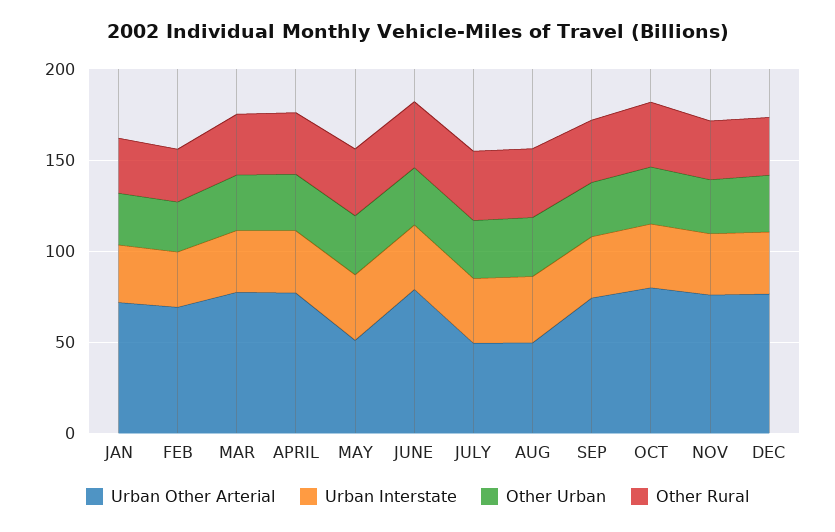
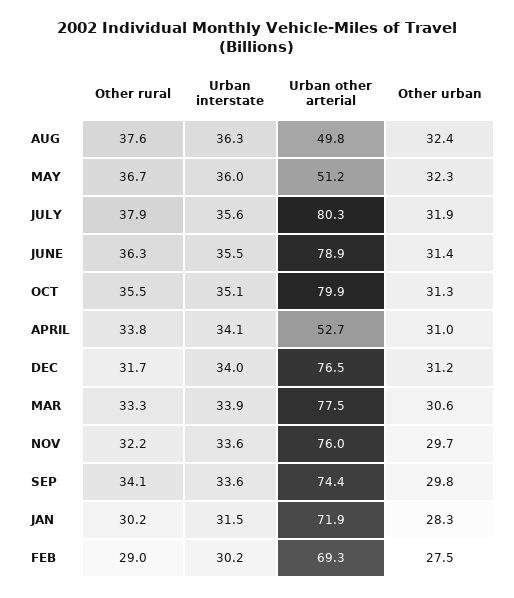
Urban Other Arterial, APRIL: 80 -> 52.7
Urban Other Arterial, JULY: 50 -> 80.3

